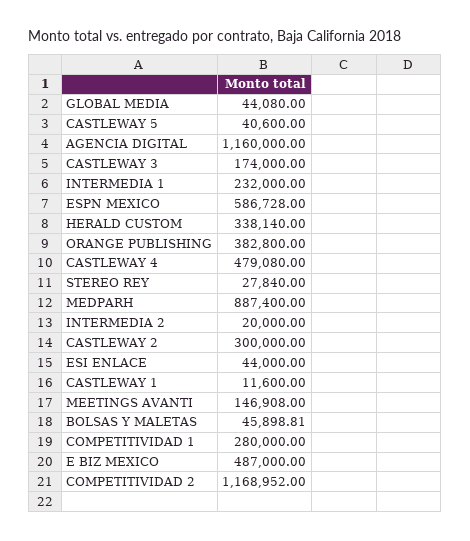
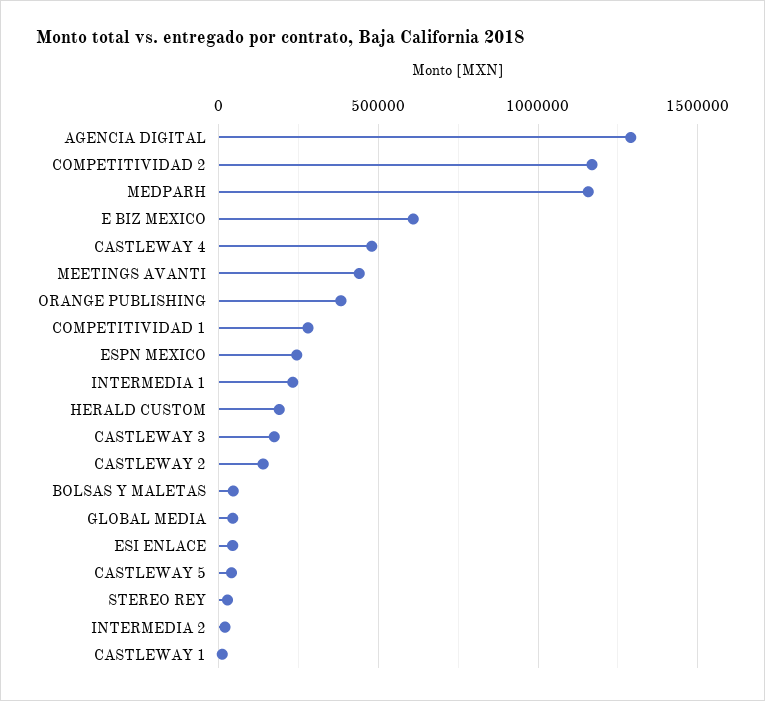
AGENCIA DIGITAL: 1160000 -> 1300000
ESPN MEXICO: 586728 -> 250000
HERALD CUSTOM: 338140 -> 200000
MEDPARH: 887400 -> 1150000
CASTLEWAY 2: 300000 -> 150000
MEETINGS AVANTI: 146908 -> 450000
E BIZ MEXICO: 487000 -> 600000

